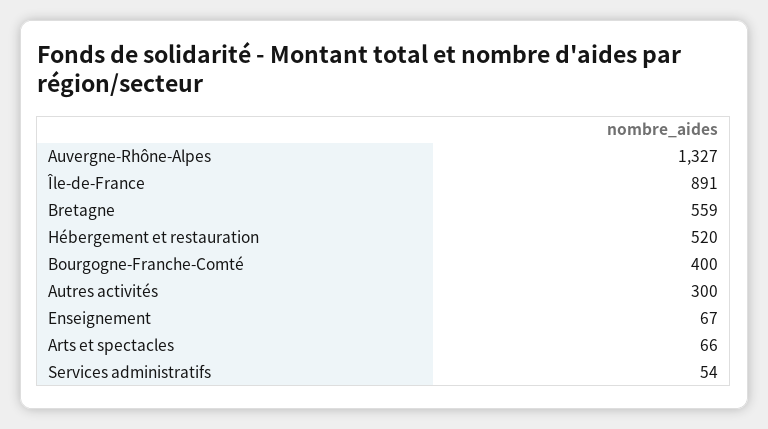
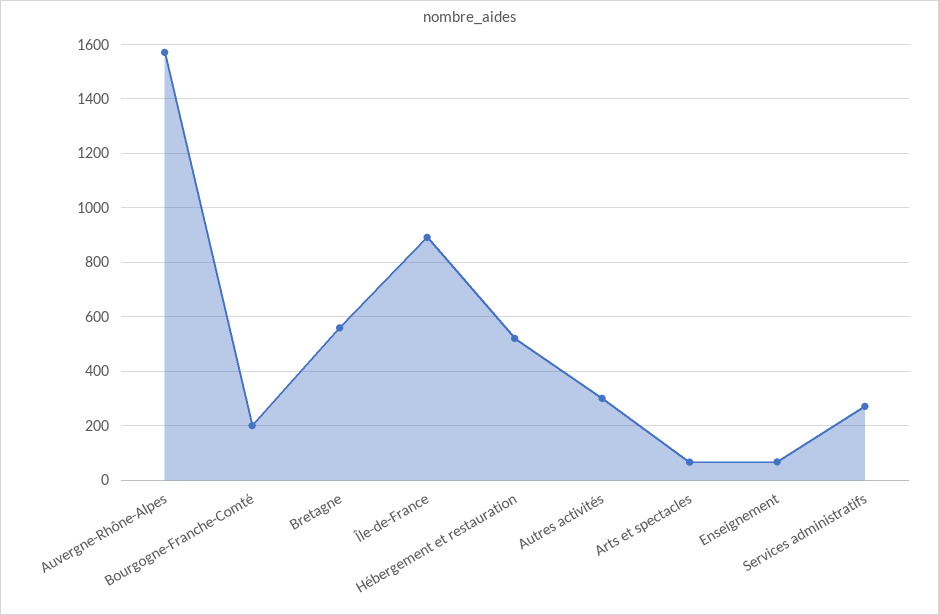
Auvergne-Rhône-Alpes: 1327 -> 1575
Bourgogne-Franche-Comté: 400 -> 200
Services administratifs: 54 -> 275

